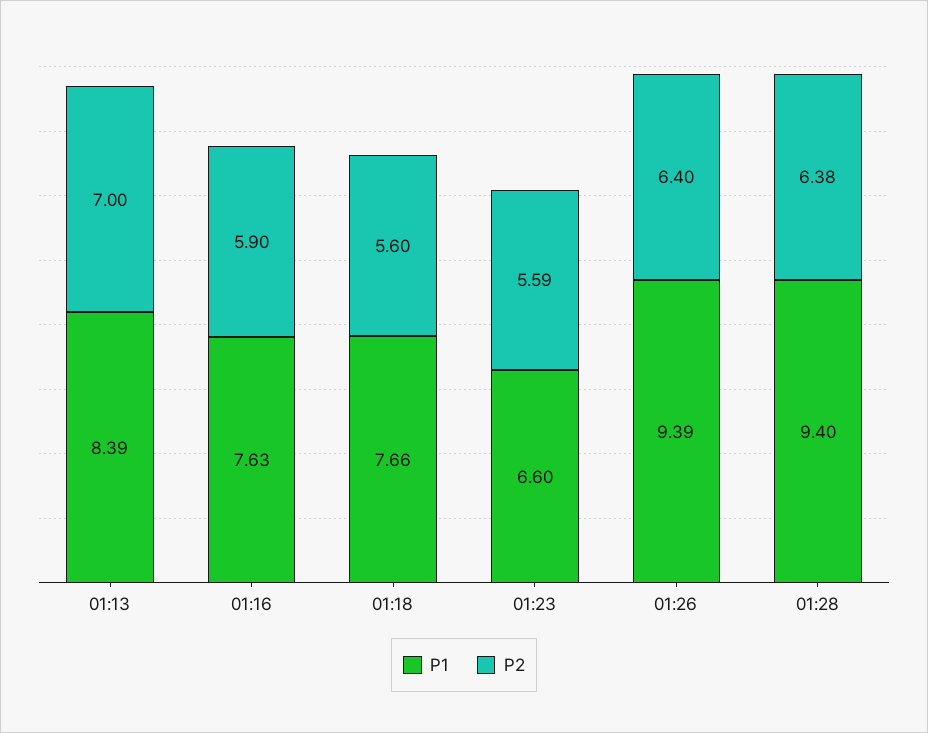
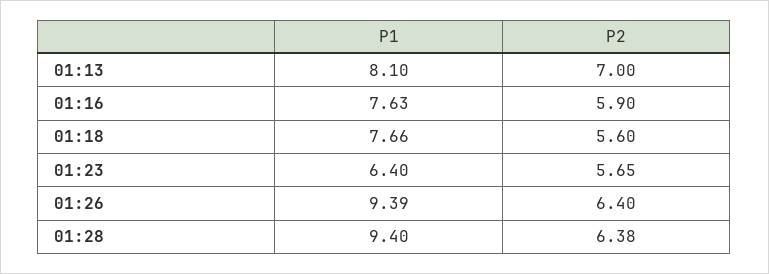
P1, 01:13: 8.39 -> 8.1
P1, 01:23: 6.6 -> 6.4
P2, 01:23: 5.59 -> 5.65

